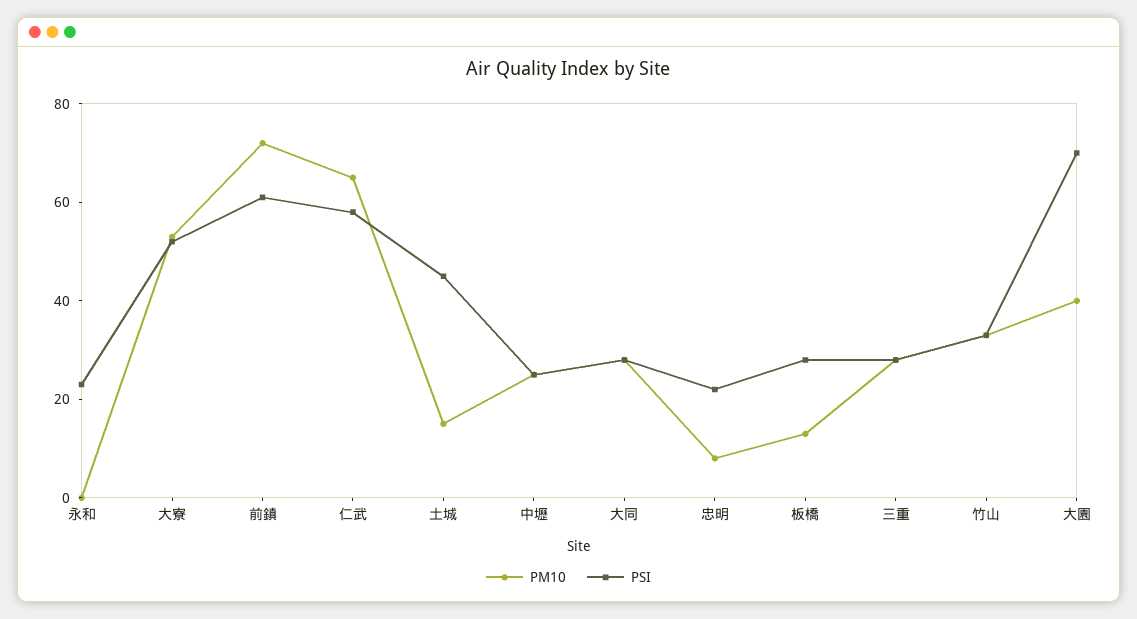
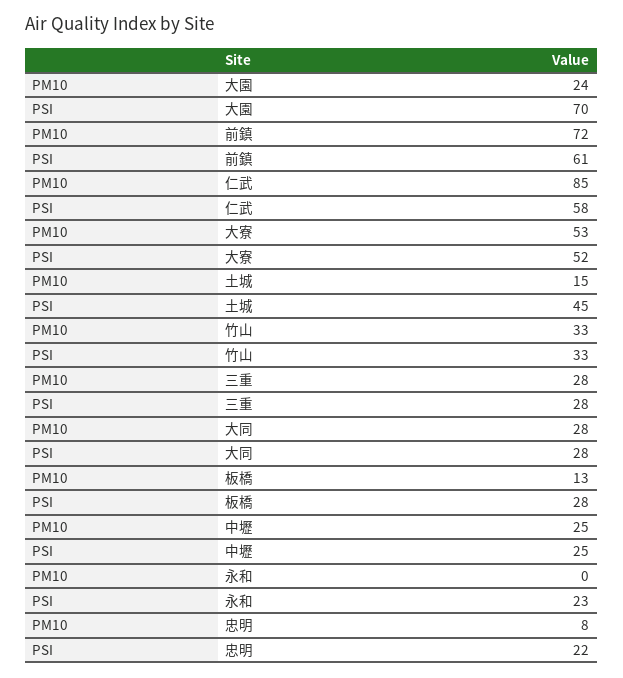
PM10, 仁武: 65 -> 85
PM10, 大園: 40 -> 24

